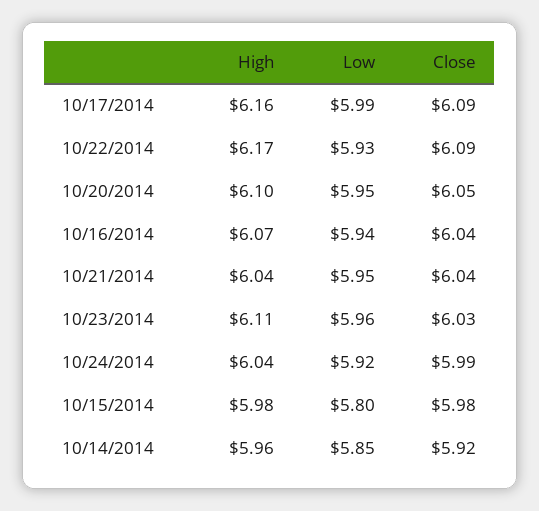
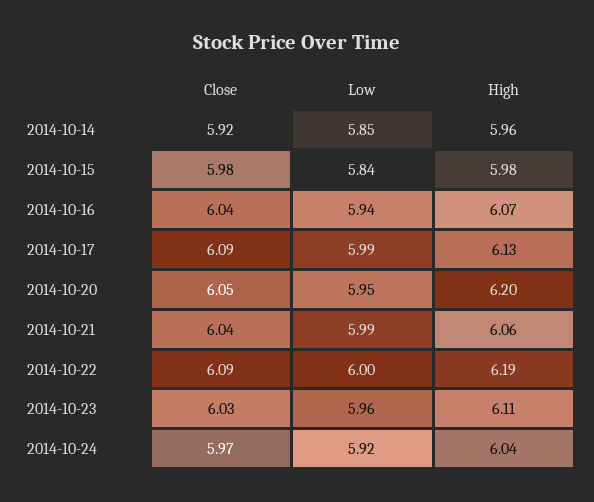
High, 10/17/2014: 6.16 -> 6.13
High, 10/22/2014: 6.17 -> 6.19
Low, 10/22/2014: 5.93 -> 6
High, 10/20/2014: 6.1 -> 6.2
High, 10/21/2014: 6.04 -> 6.06
Low, 10/21/2014: 5.95 -> 5.99
Close, 10/24/2014: 5.99 -> 5.97
Low, 10/15/2014: 5.8 -> 5.84

